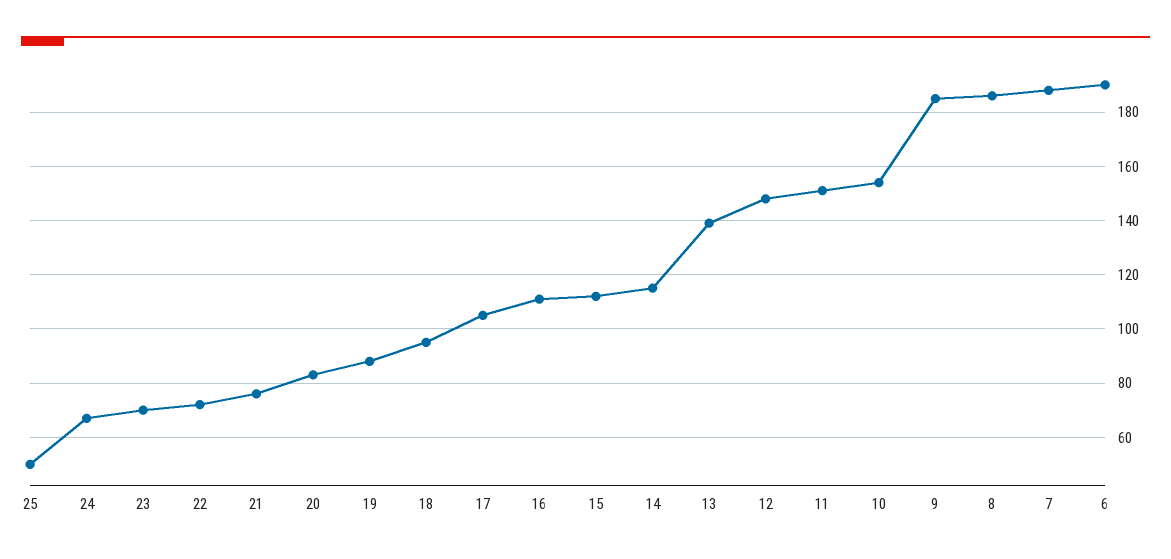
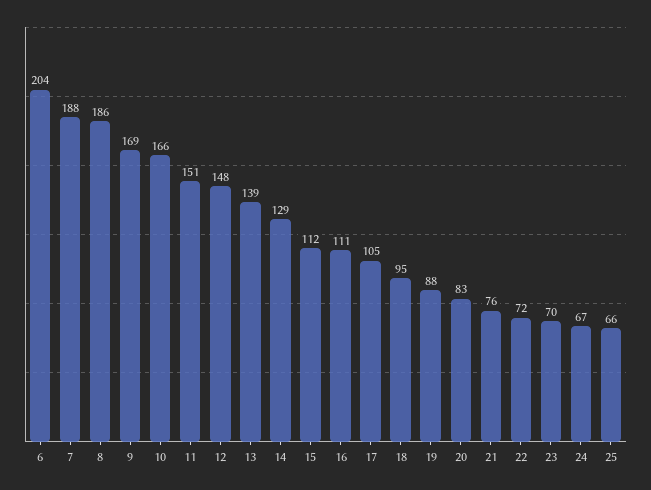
25: 50 -> 66
14: 115 -> 129
10: 155 -> 166
9: 185 -> 169
6: 190 -> 204

